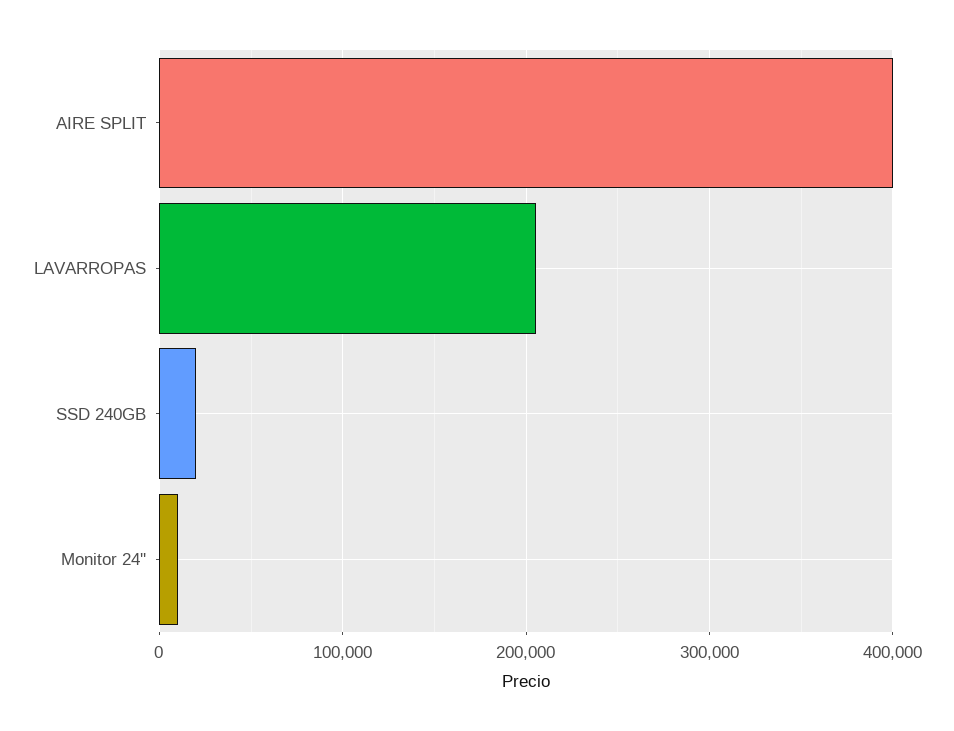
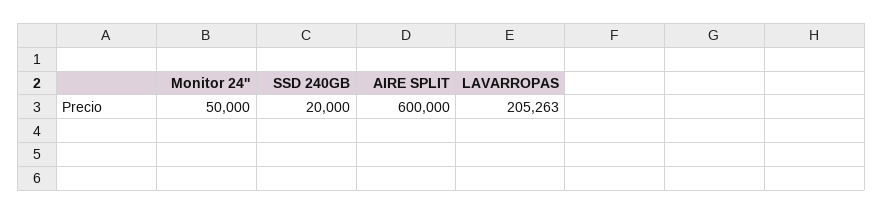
AIRE SPLIT: 400000 -> 600000
Monitor 24'': 10000 -> 50000

